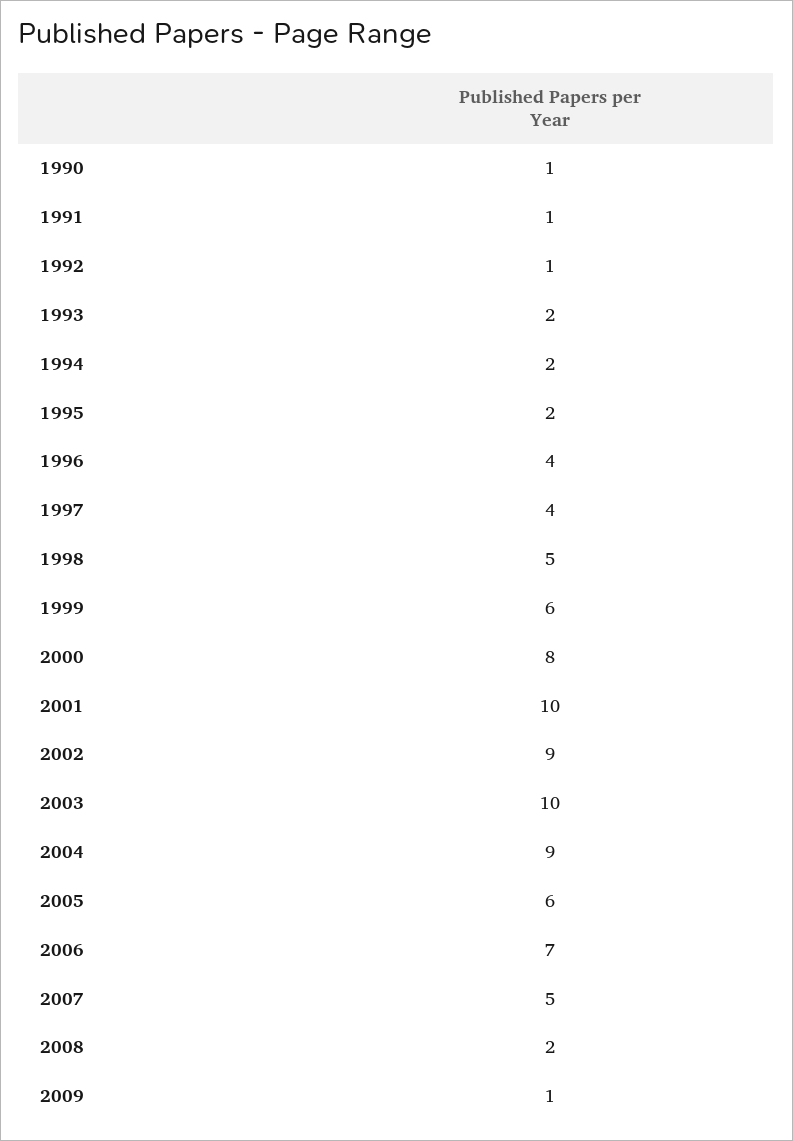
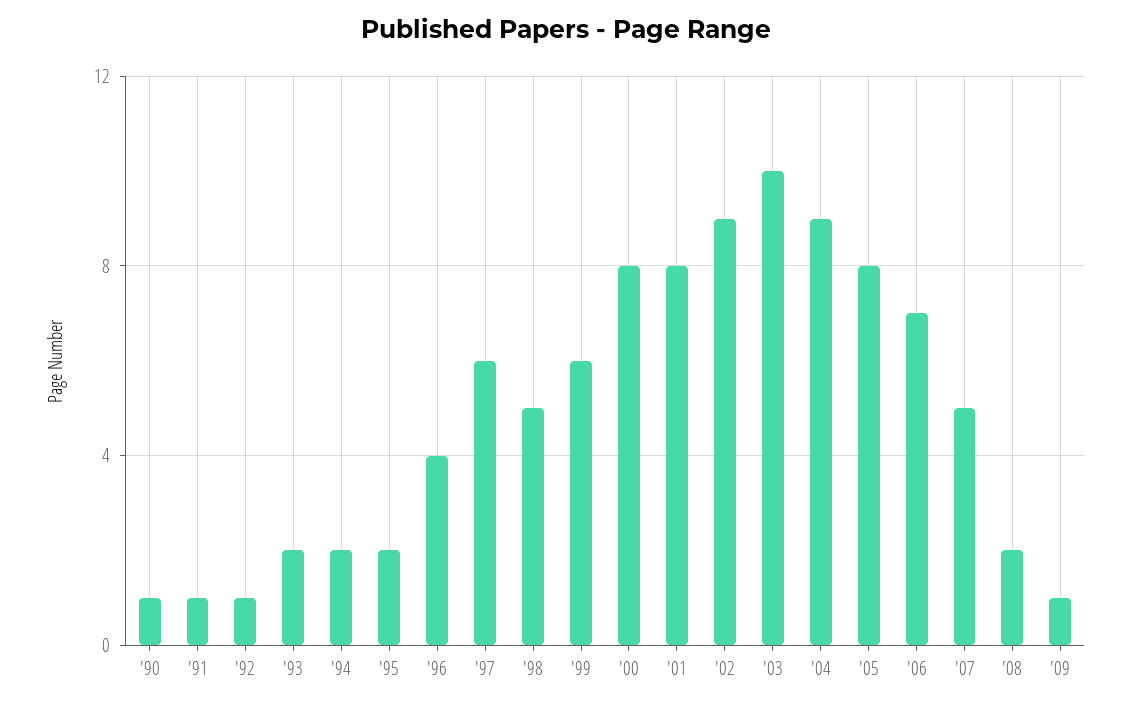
1997: 4 -> 6
2001: 10 -> 8
2005: 6 -> 8

